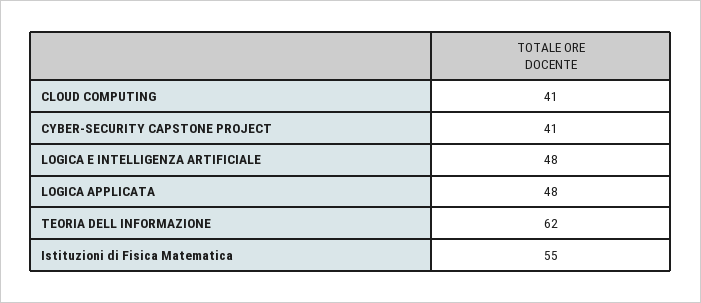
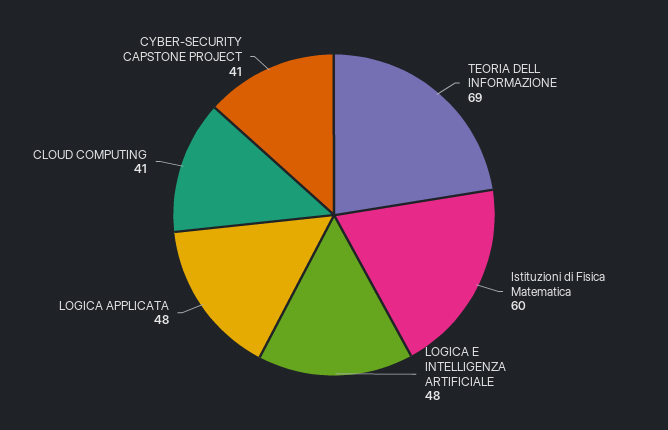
TEORIA DELL INFORMAZIONE: 62 -> 69
Istituzioni di Fisica Matematica: 55 -> 60

